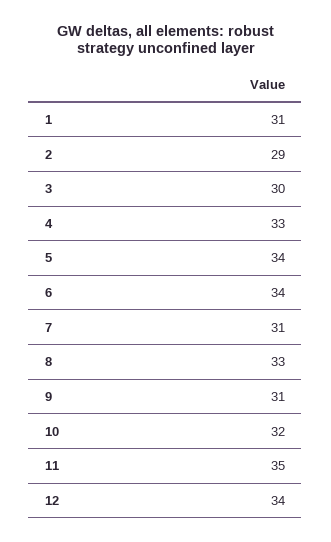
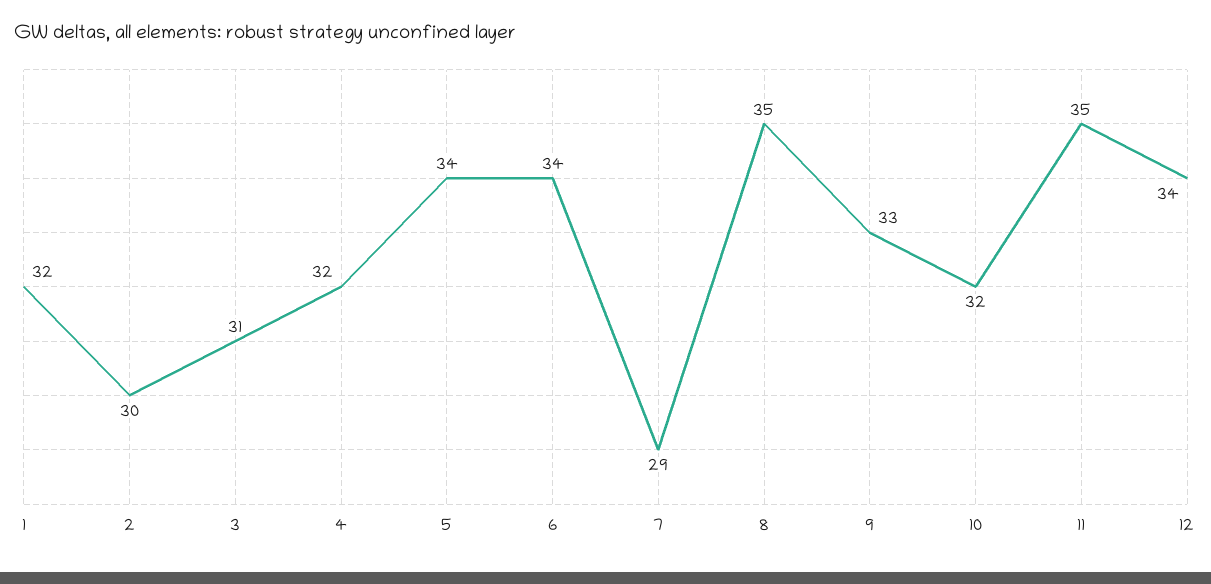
1: 31 -> 32
2: 29 -> 30
3: 30 -> 31
4: 33 -> 32
7: 31 -> 29
8: 33 -> 35
9: 31 -> 33

